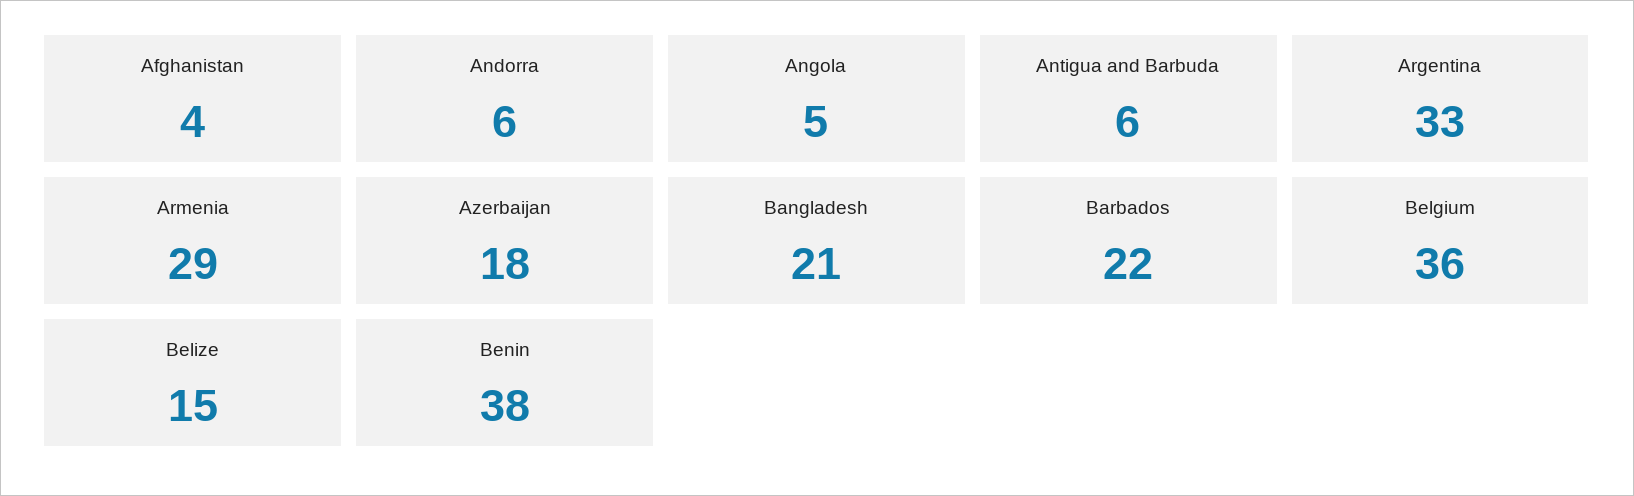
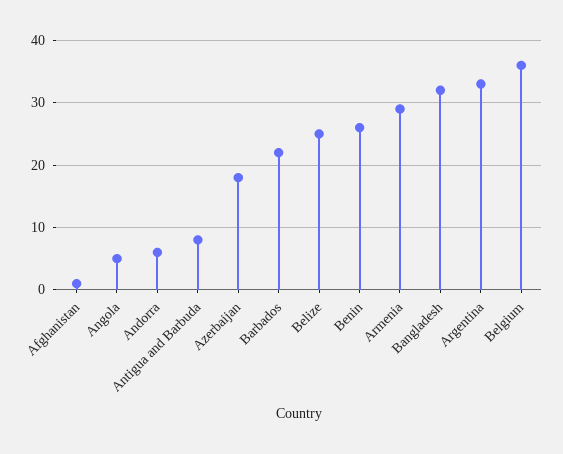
Afghanistan: 4 -> 1
Antigua and Barbuda: 6 -> 8
Bangladesh: 21 -> 32
Belize: 15 -> 25
Benin: 38 -> 26

